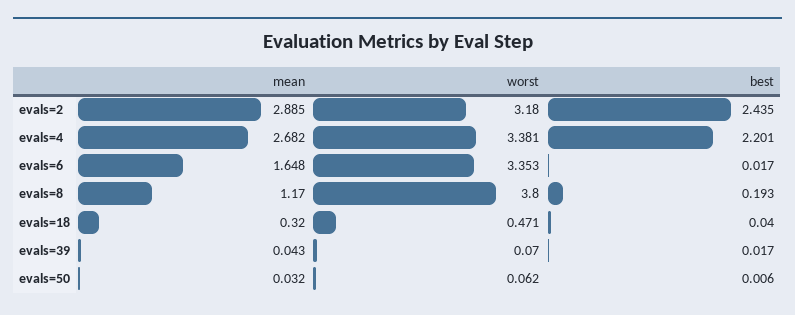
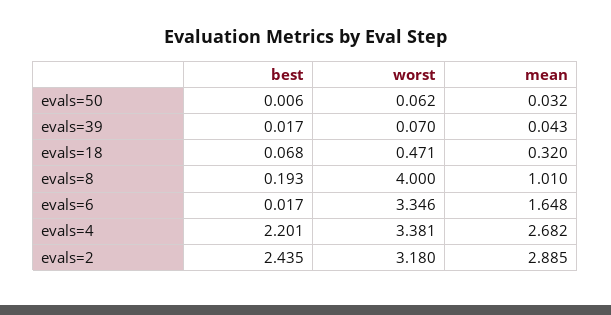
worst, evals=6: 3.353 -> 3.346
mean, evals=8: 1.17 -> 1.01
worst, evals=8: 3.8 -> 4
best, evals=18: 0.04 -> 0.068

